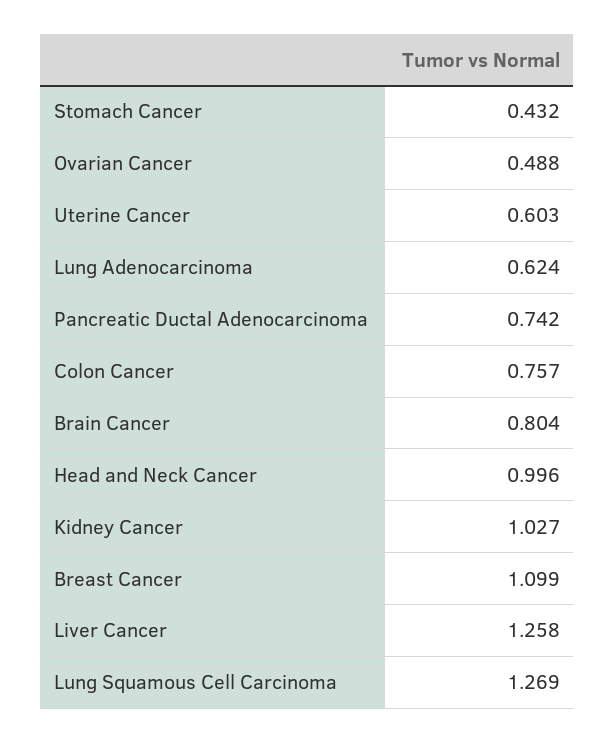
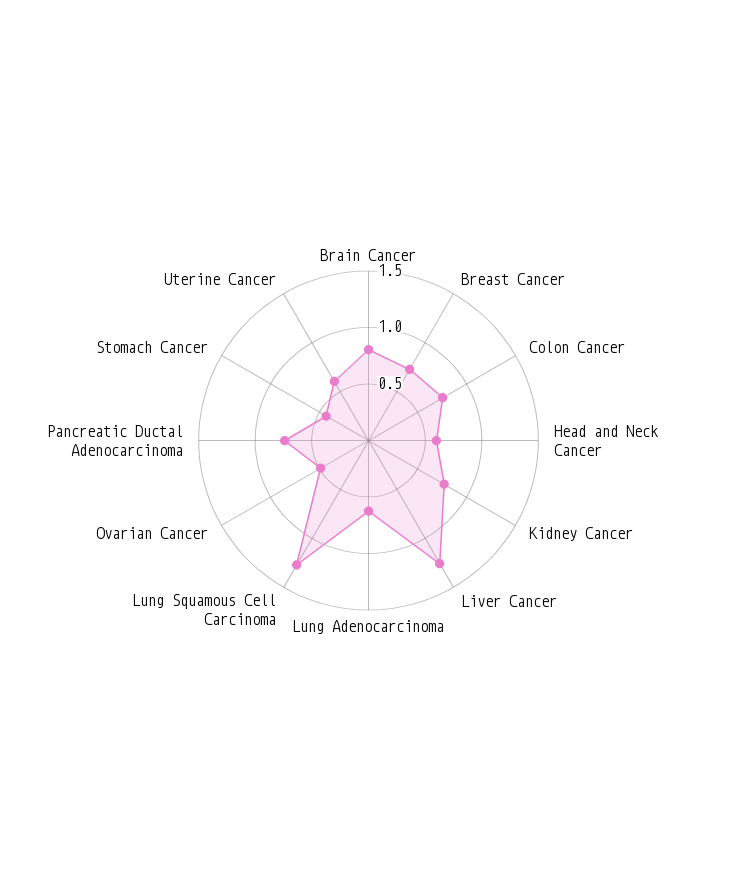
Head and Neck Cancer: 0.996 -> 0.6
Kidney Cancer: 1.027 -> 0.8
Breast Cancer: 1.099 -> 0.7

